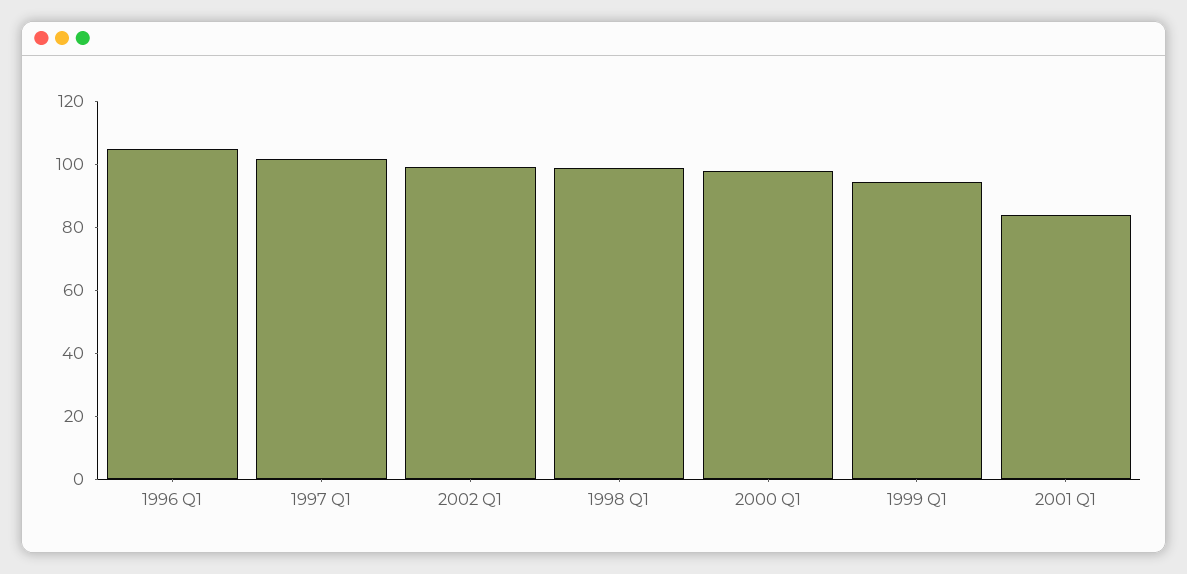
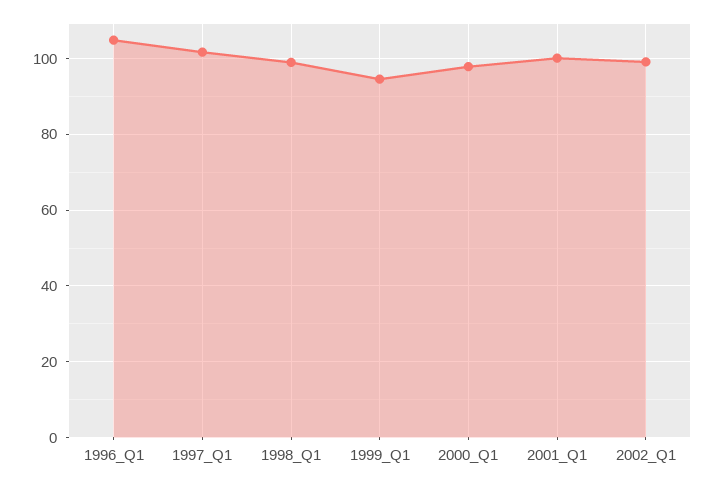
2001 Q1: 85 -> 100

